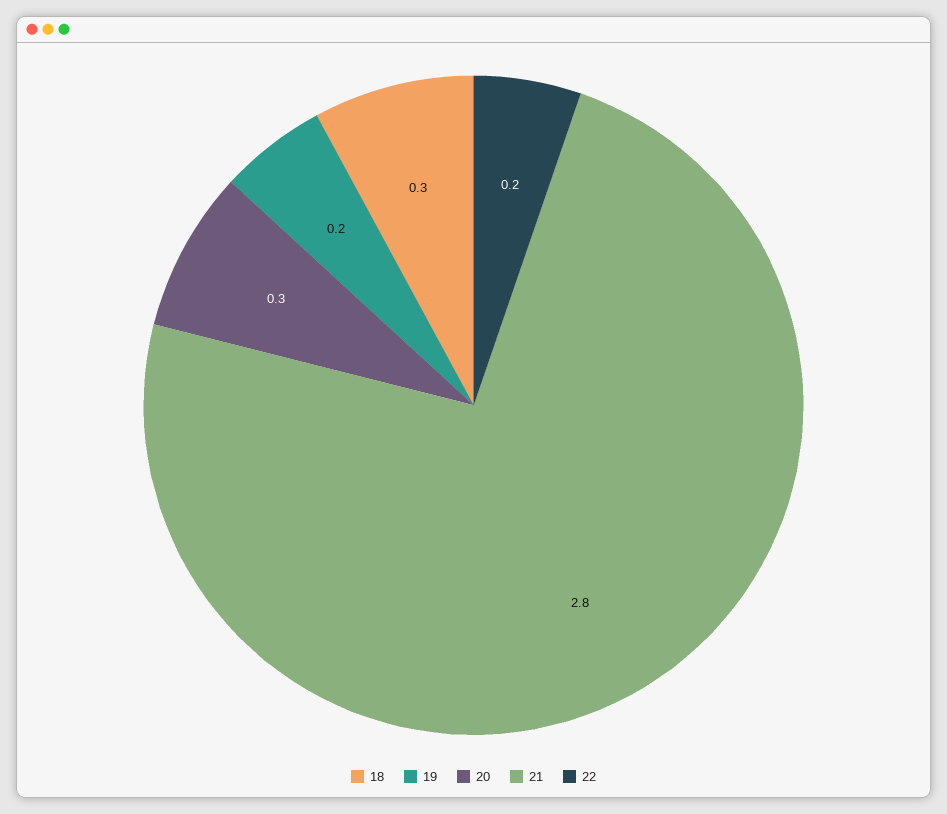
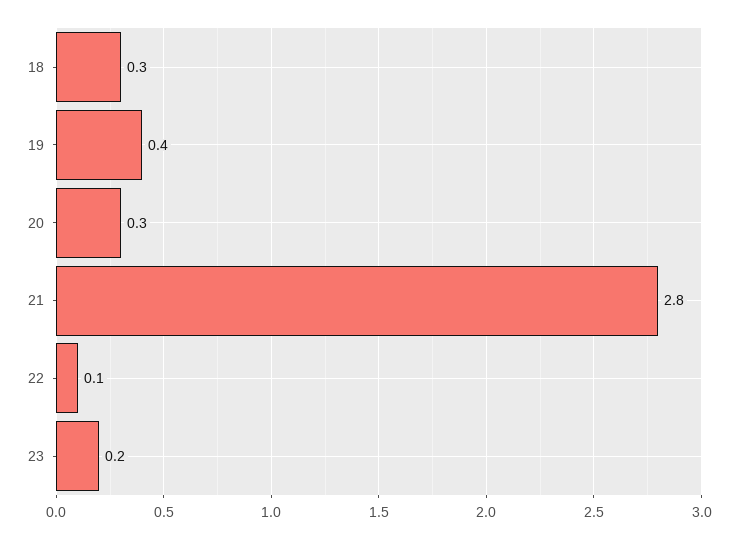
19: 0.2 -> 0.4
22: 0.2 -> 0.1
23: none -> 0.2

